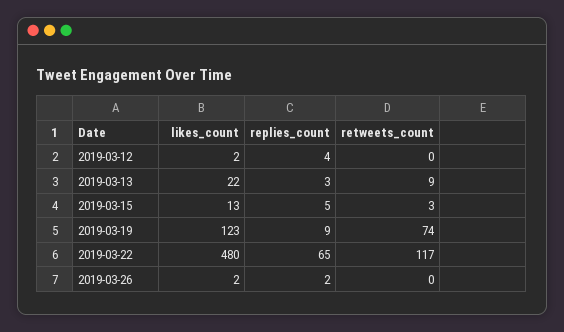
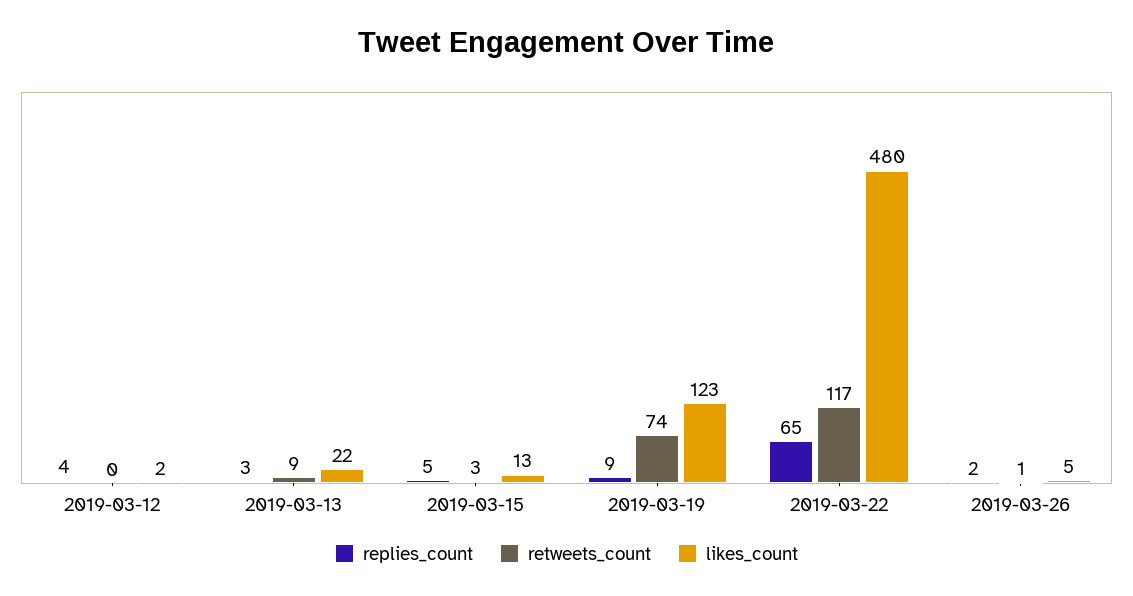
likes_count, 2019-03-26: 2 -> 5
retweets_count, 2019-03-26: 0 -> 1

